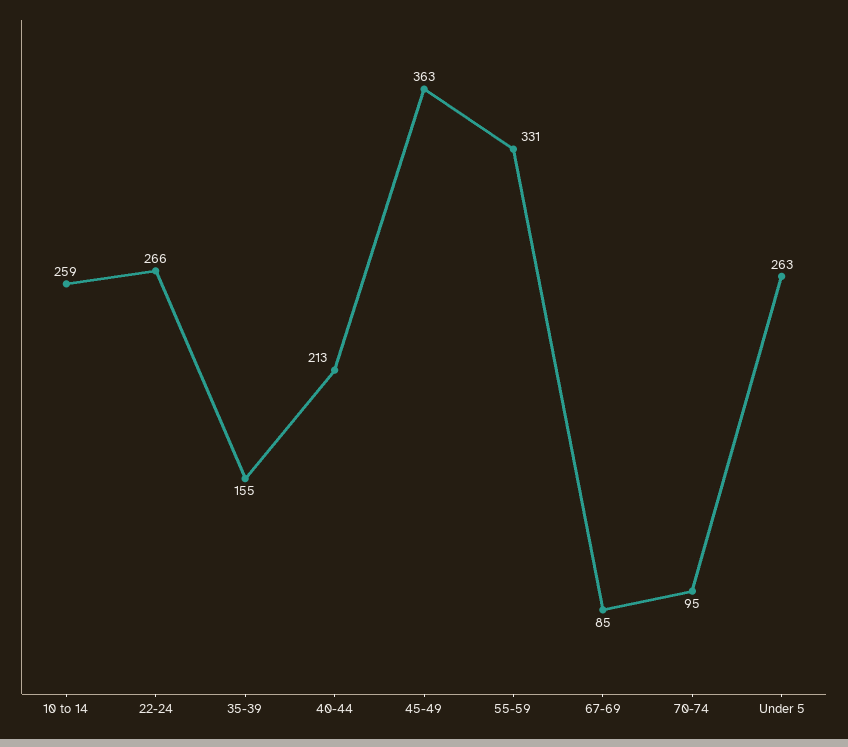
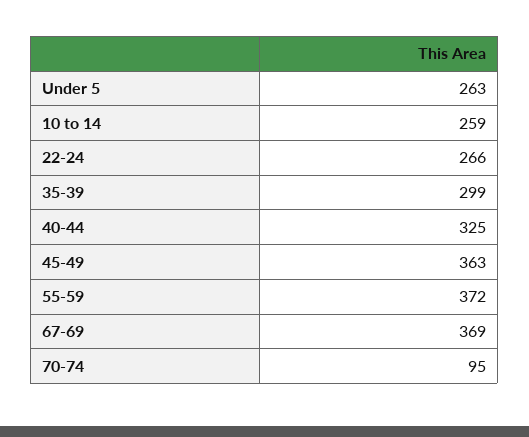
35-39: 155 -> 299
40-44: 213 -> 325
55-59: 331 -> 372
67-69: 85 -> 369

